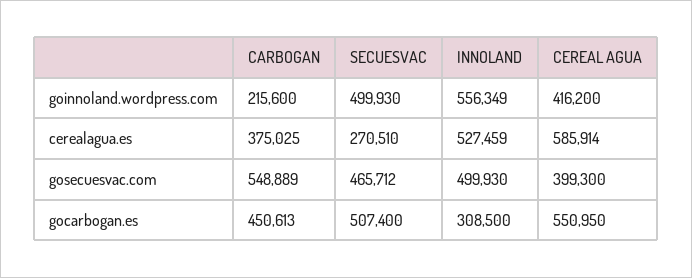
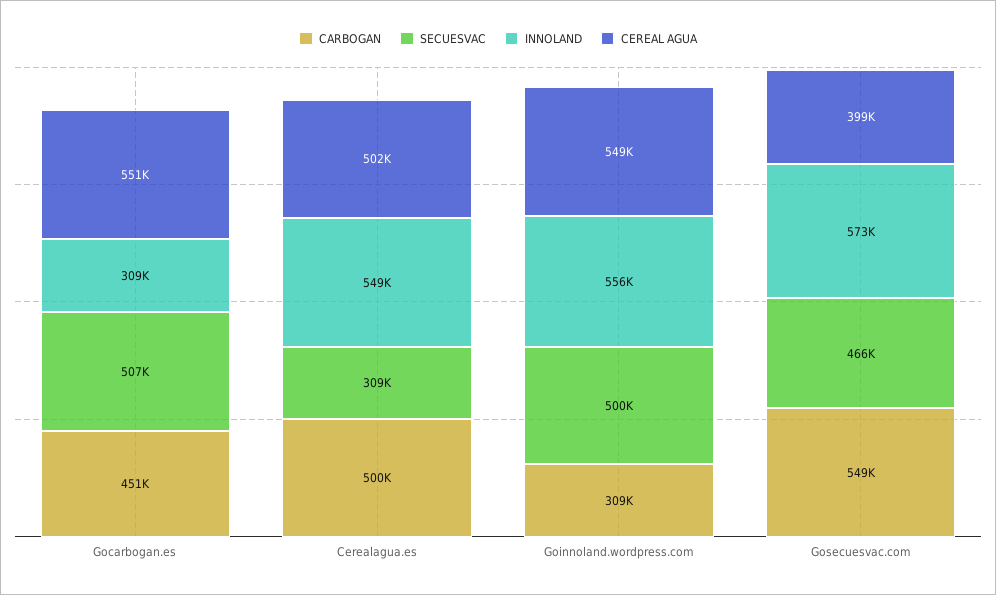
CARBOGAN, goinnoland.wordpress.com: 215600 -> 309000
CEREAL AGUA, goinnoland.wordpress.com: 416200 -> 549000
CARBOGAN, cerealagua.es: 375025 -> 500000
SECUESVAC, cerealagua.es: 270510 -> 309000
INNOLAND, cerealagua.es: 527459 -> 549000
CEREAL AGUA, cerealagua.es: 585914 -> 502000
INNOLAND, gosecuesvac.com: 499930 -> 573000

